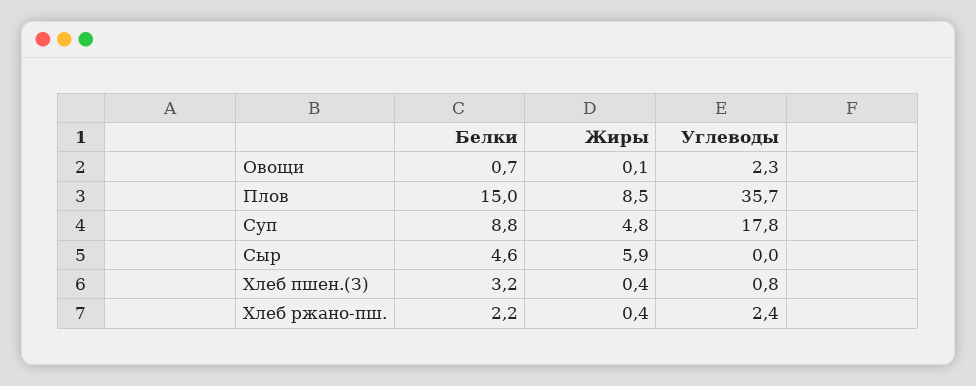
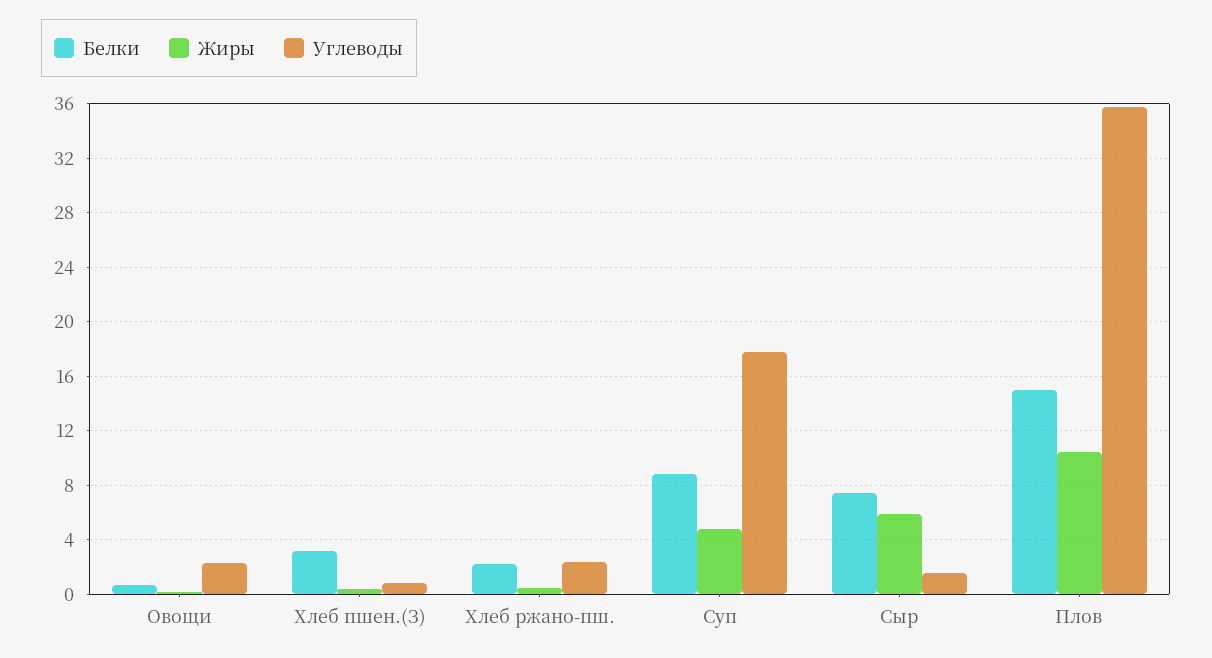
Жиры, Плов: 8.5 -> 10.5
Белки, Сыр: 4.6 -> 7.5
Углеводы, Сыр: 0 -> 1.5

